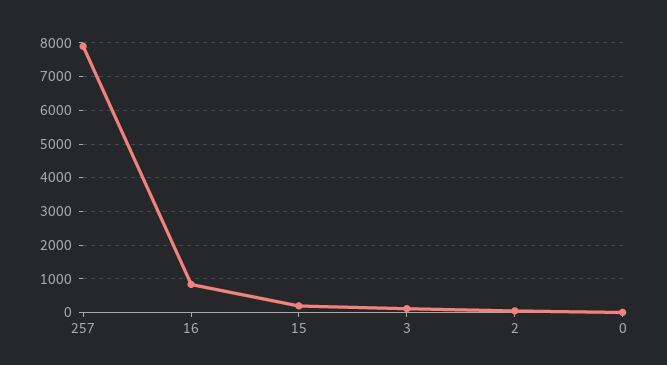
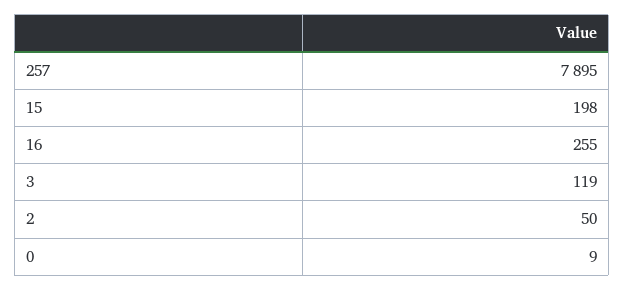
16: 800 -> 255

